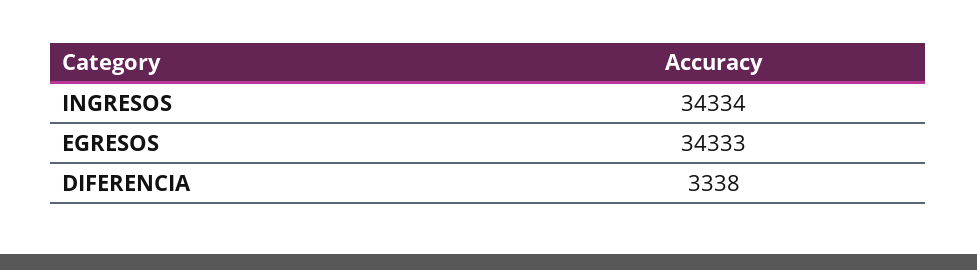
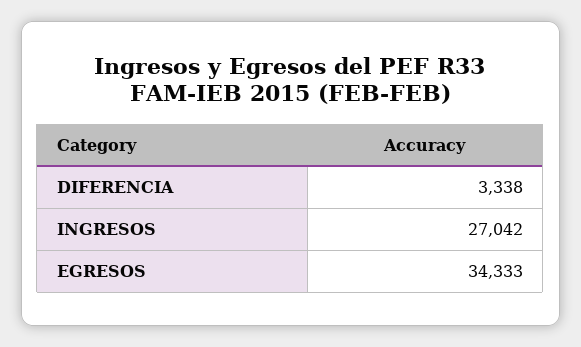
INGRESOS: 34334 -> 27042

